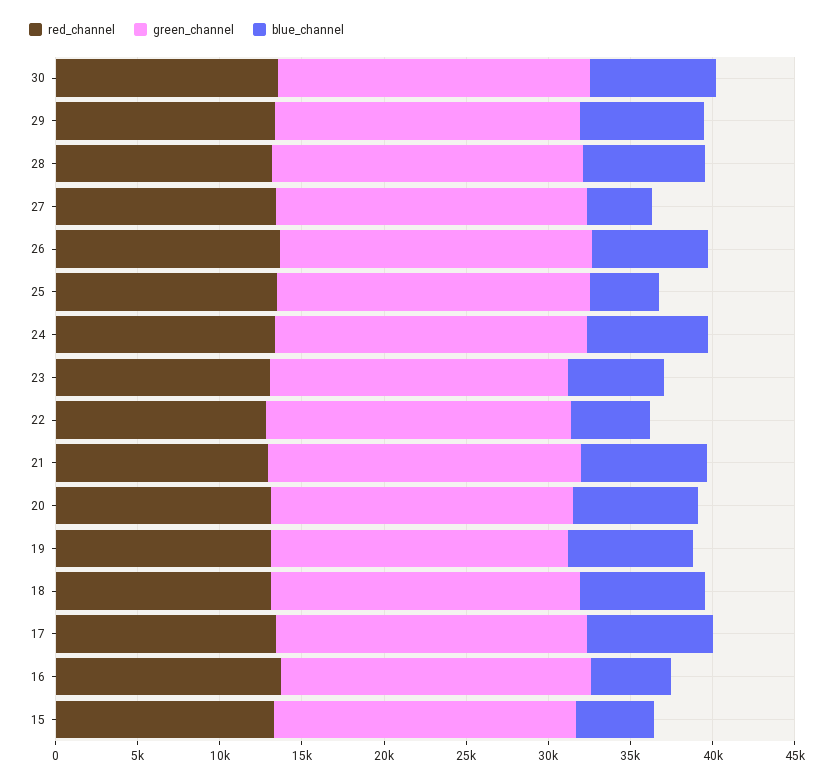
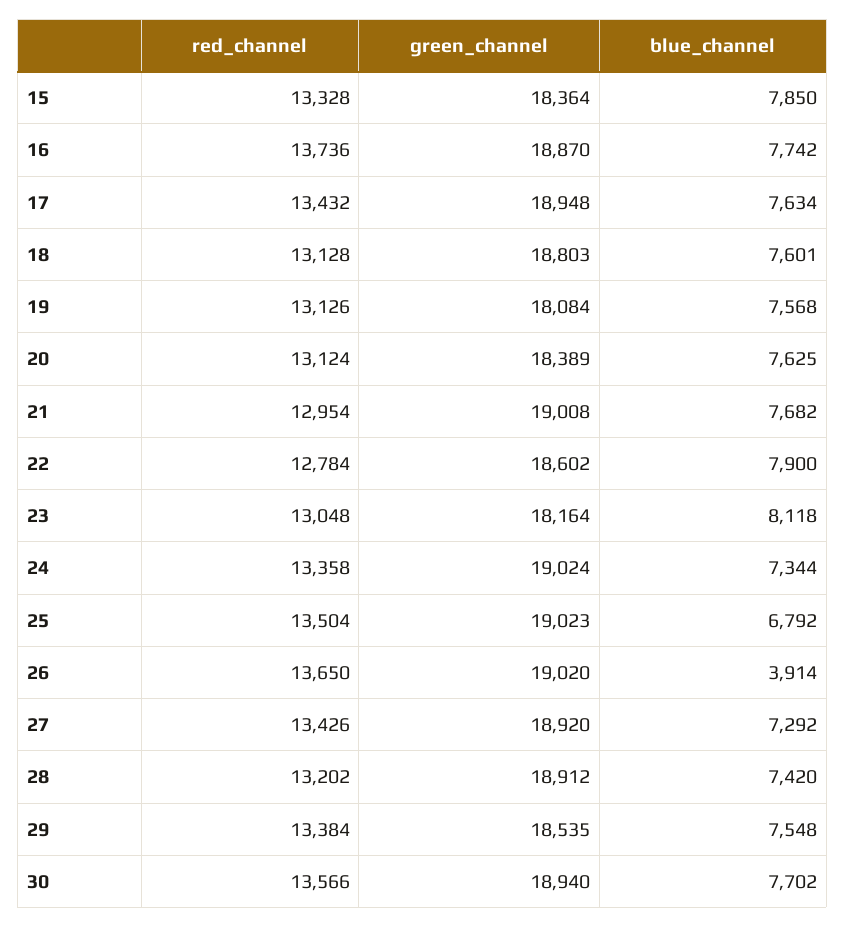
blue_channel, 27: 4000 -> 7292
blue_channel, 26: 7000 -> 3914
blue_channel, 25: 4000 -> 6792
blue_channel, 23: 6000 -> 8118
blue_channel, 22: 5000 -> 7900
blue_channel, 16: 5000 -> 7742
blue_channel, 15: 5000 -> 7850

